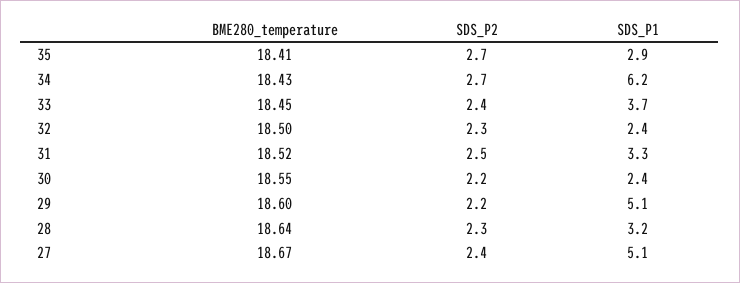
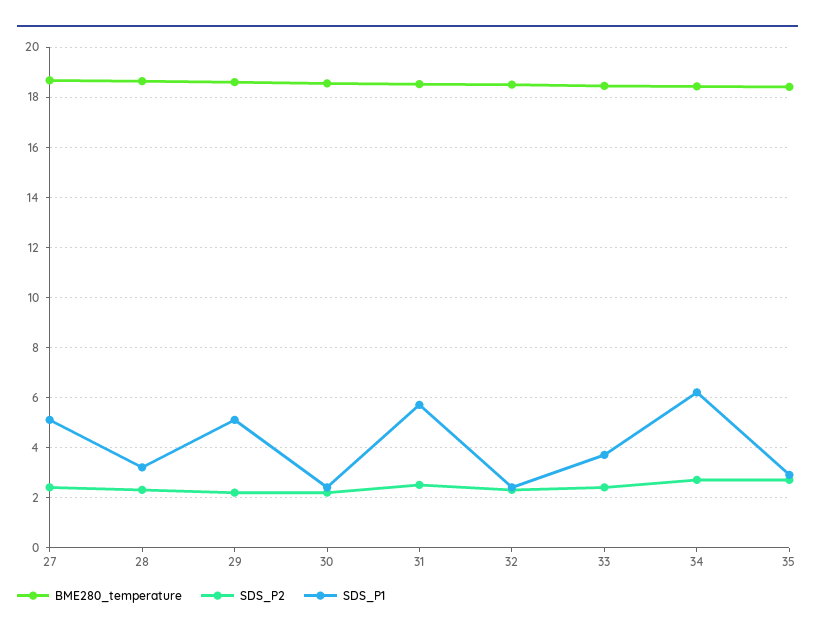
SDS_P1, 31: 3.3 -> 5.75

